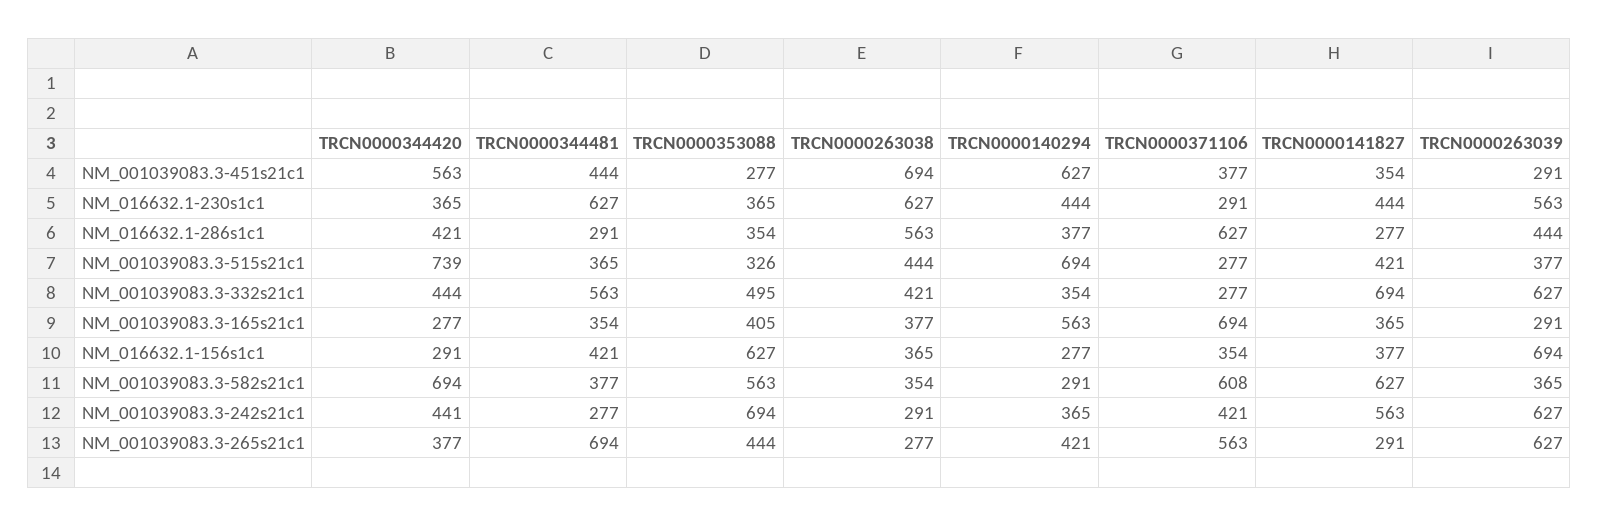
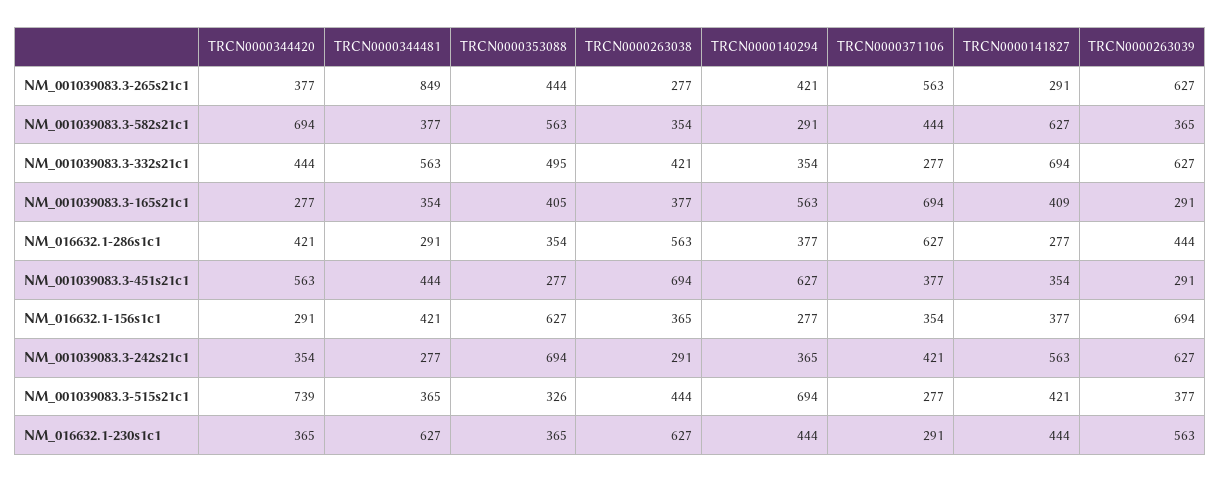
TRCN0000141827, NM_001039083.3-165s21c1: 365 -> 409
TRCN0000371106, NM_001039083.3-582s21c1: 608 -> 444
TRCN0000344420, NM_001039083.3-242s21c1: 441 -> 354
TRCN0000344481, NM_001039083.3-265s21c1: 694 -> 849

